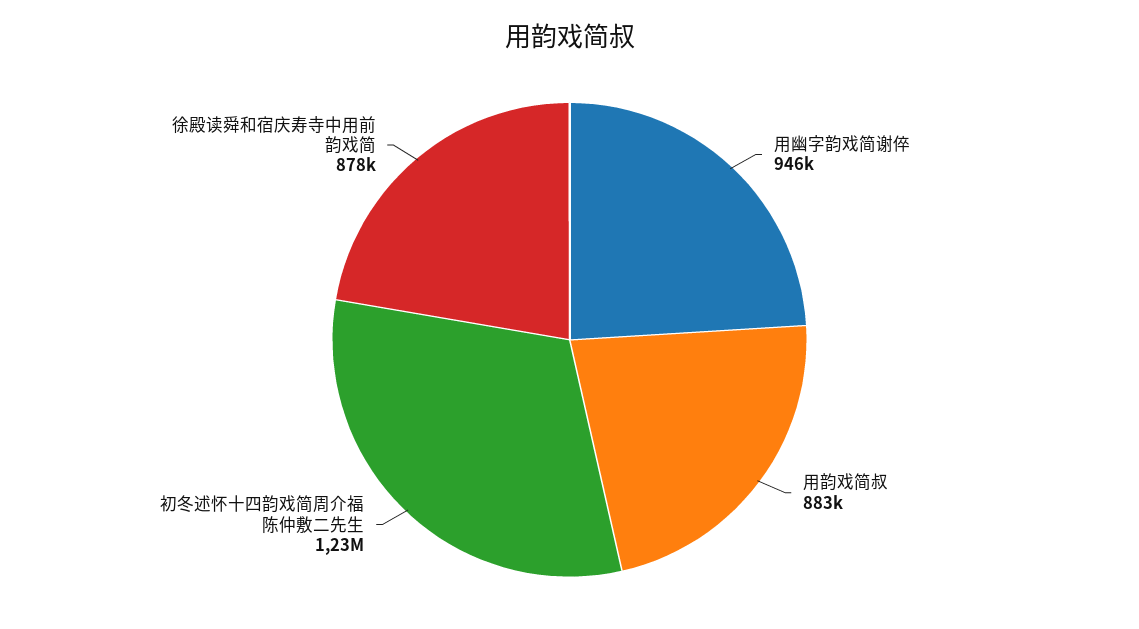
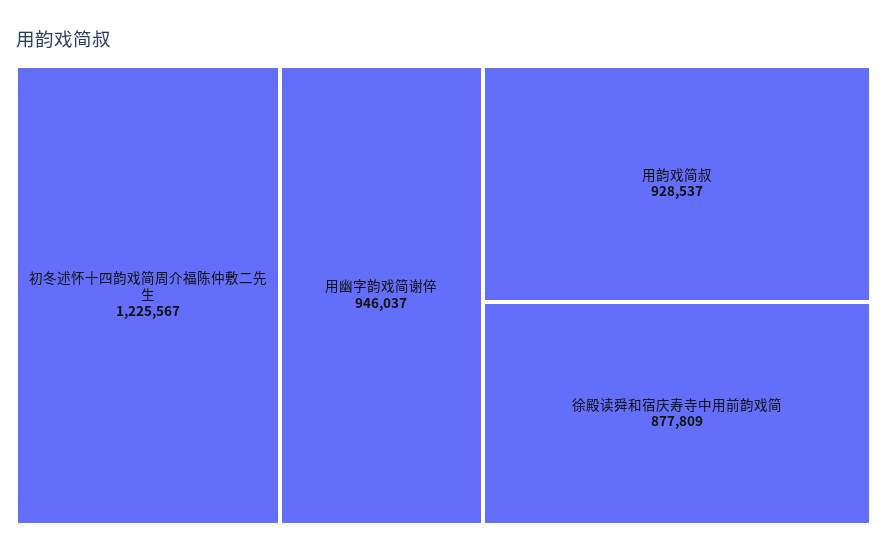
用韵戏简叔: 883000 -> 928537

